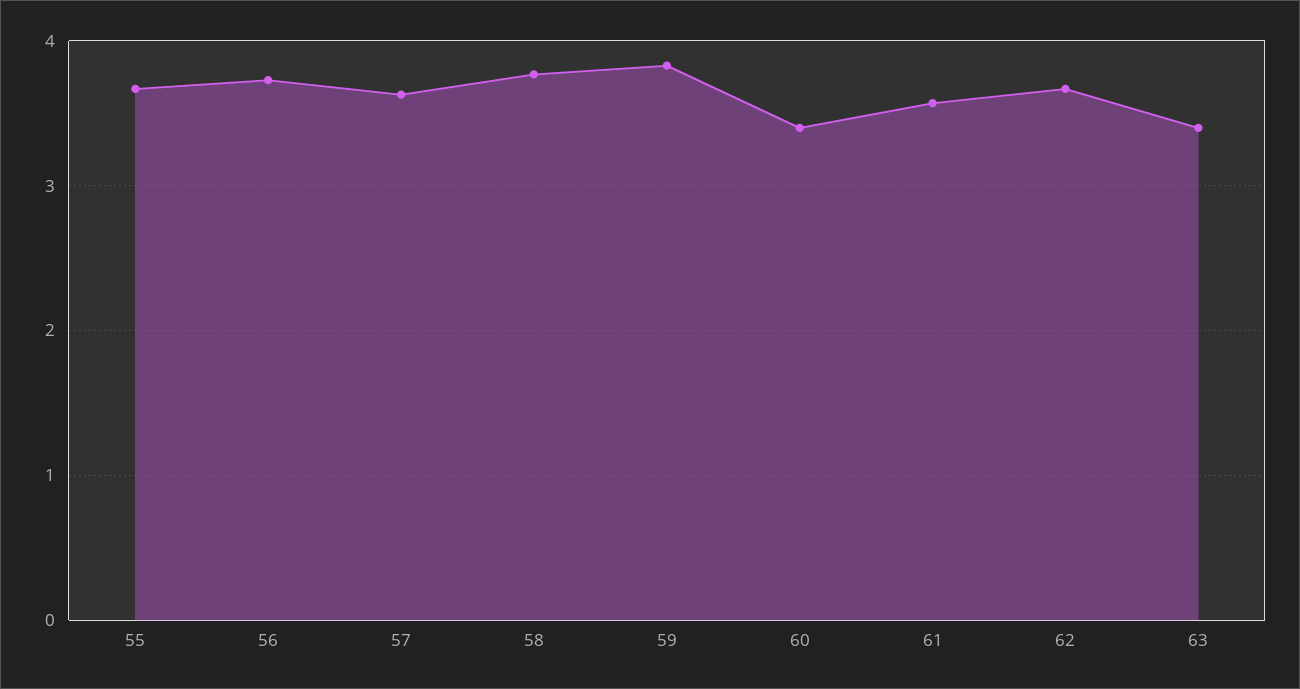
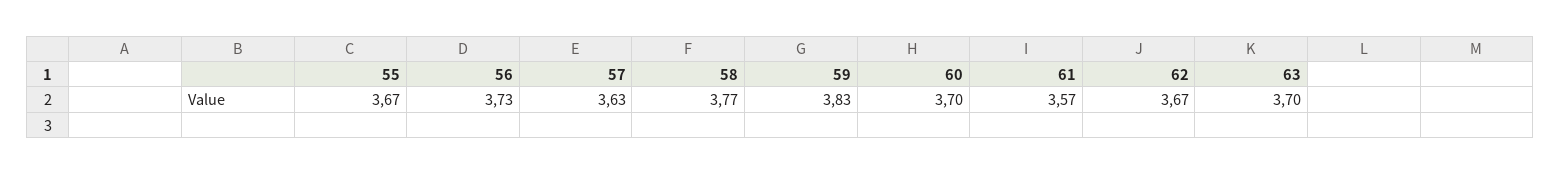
60: 3.4 -> 3.7
63: 3.4 -> 3.7

